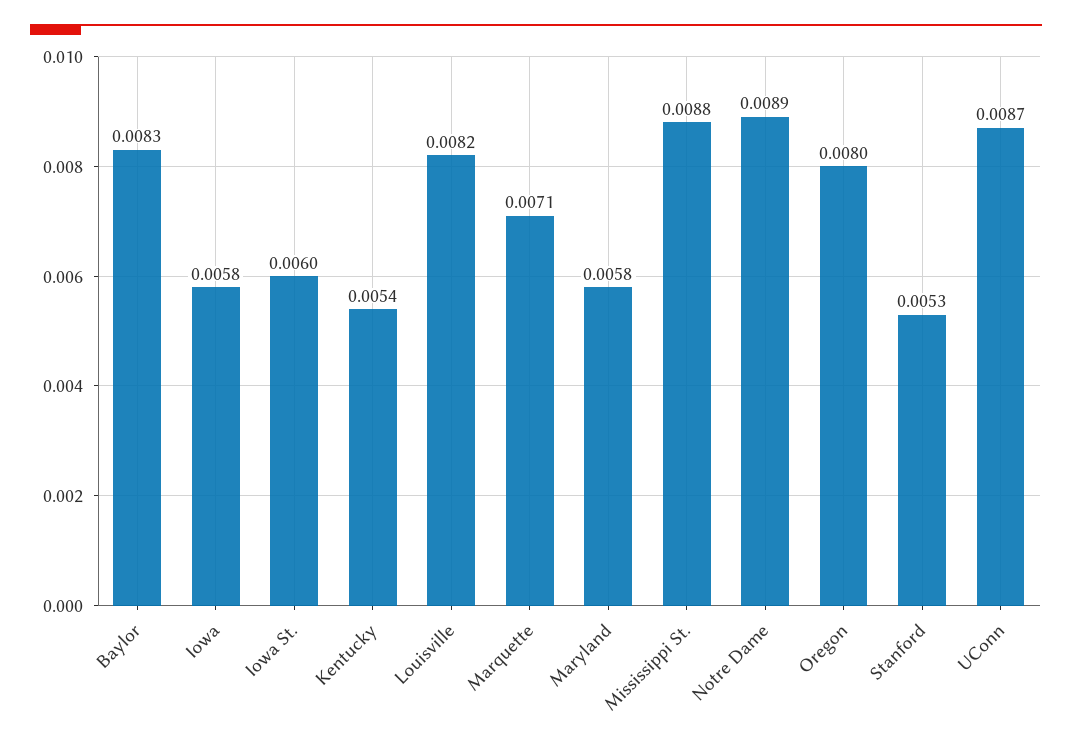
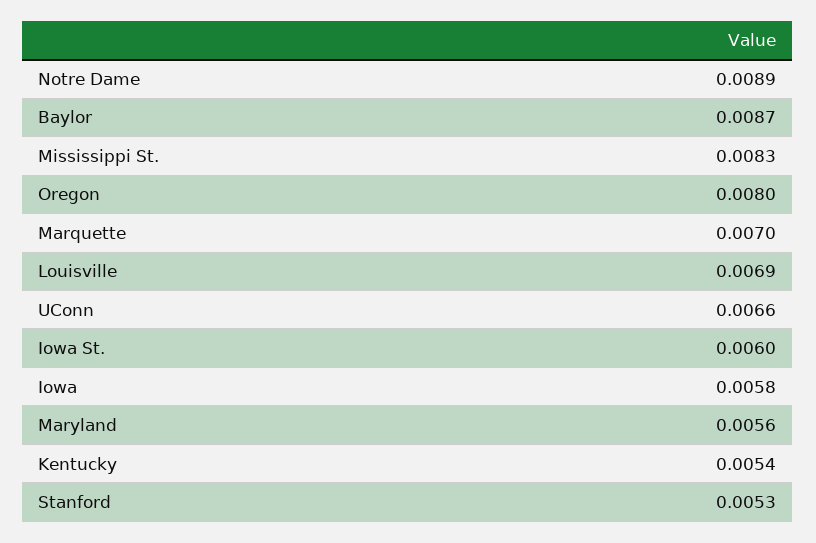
Baylor: 0.0083 -> 0.0087
Louisville: 0.0082 -> 0.0069
Marquette: 0.0071 -> 0.007
Maryland: 0.0058 -> 0.0056
Mississippi St.: 0.0088 -> 0.0083
UConn: 0.0087 -> 0.0066

